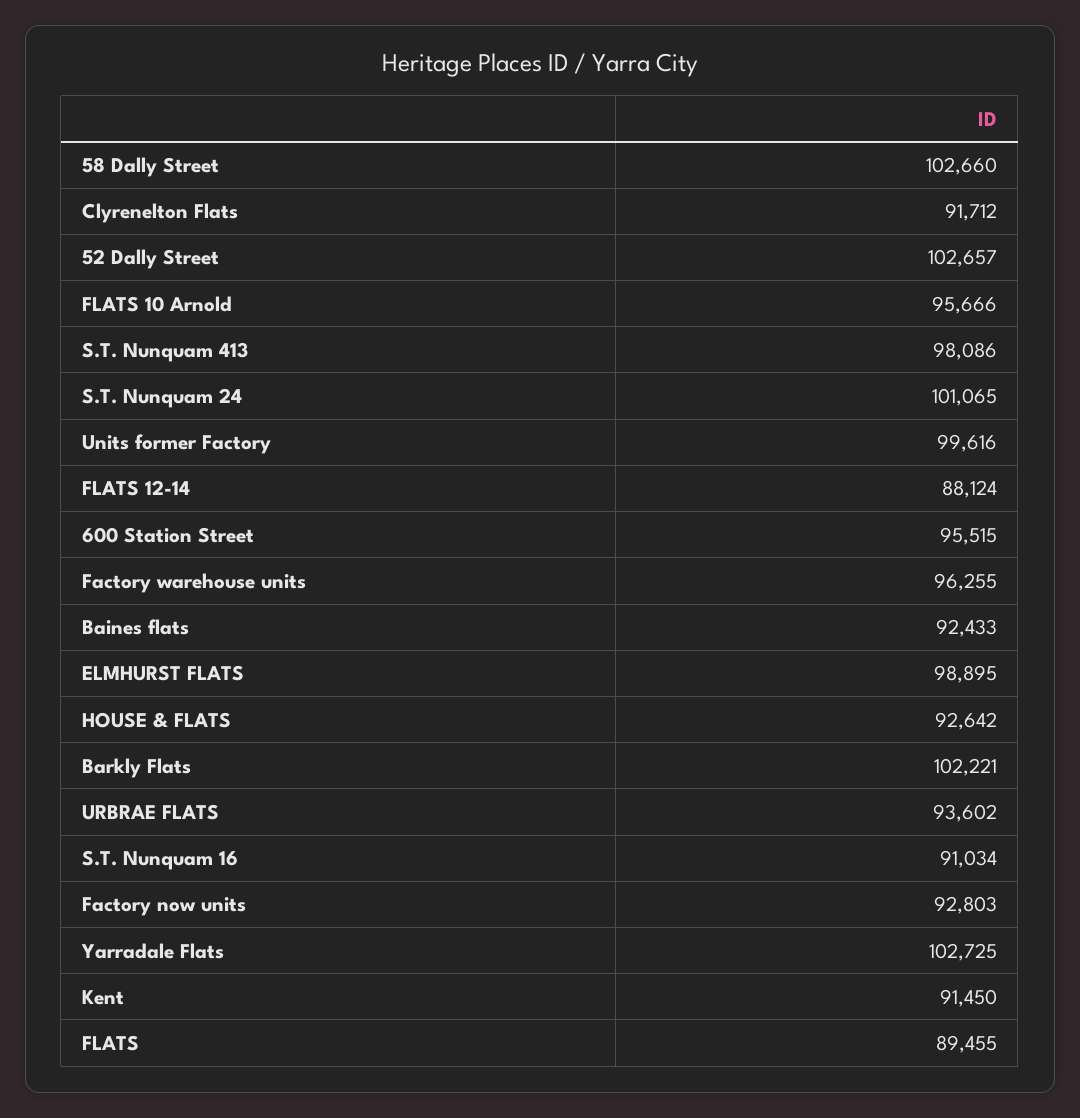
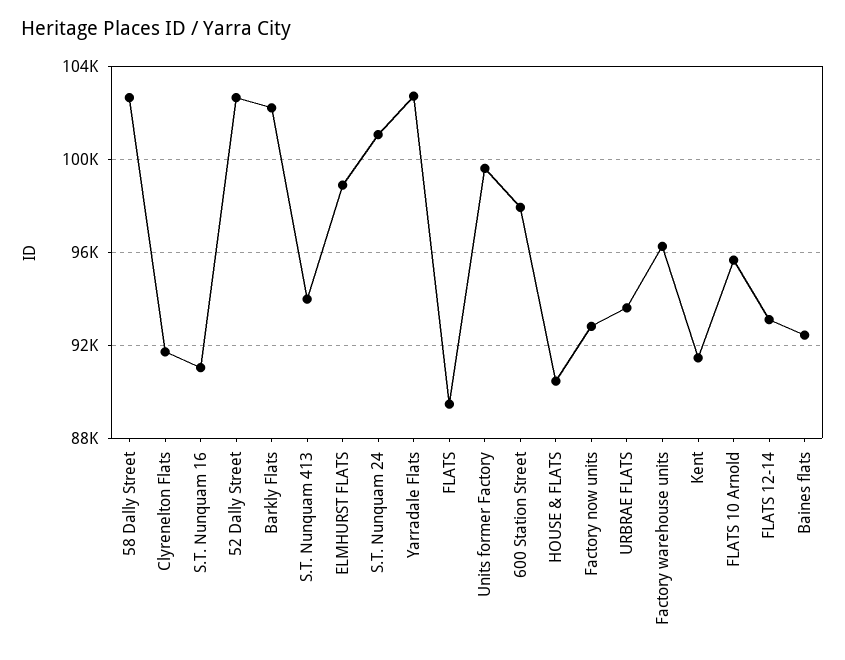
S.T. Nunquam 413: 98086 -> 94000
FLATS 12-14: 88124 -> 93000
600 Station Street: 95515 -> 98000
HOUSE & FLATS: 92642 -> 90500

